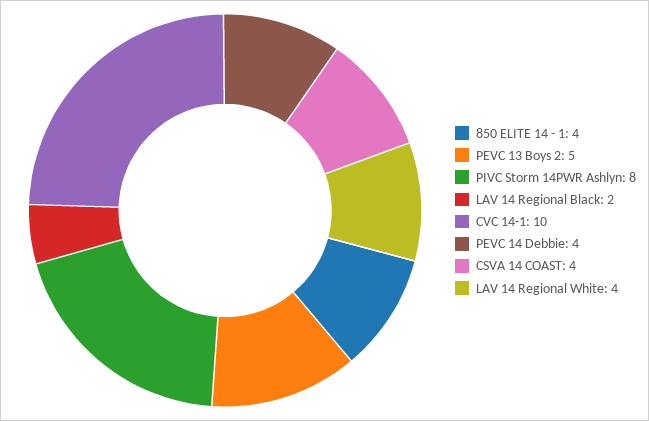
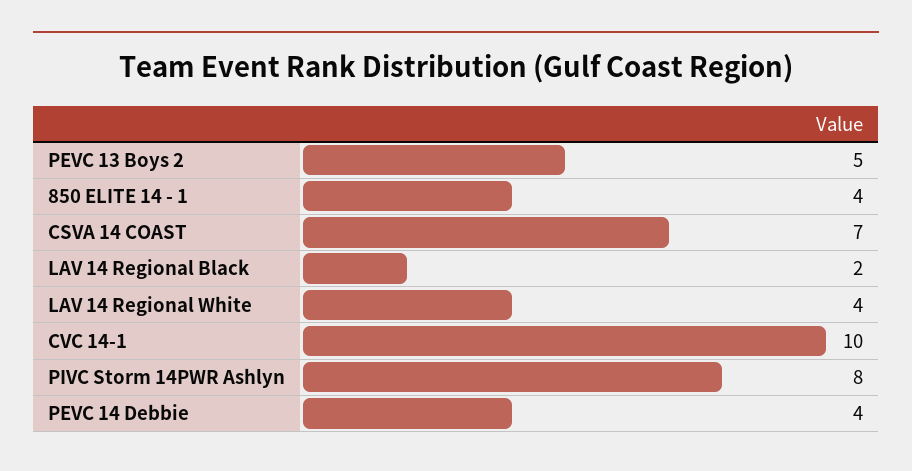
CSVA 14 COAST: 4 -> 7

